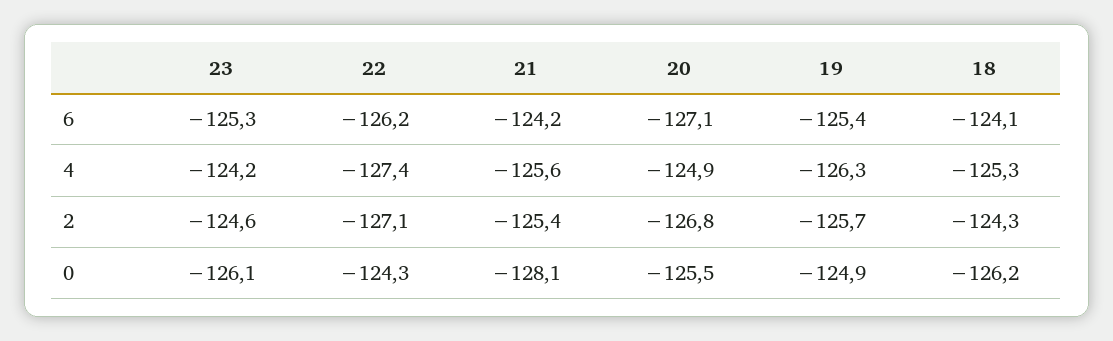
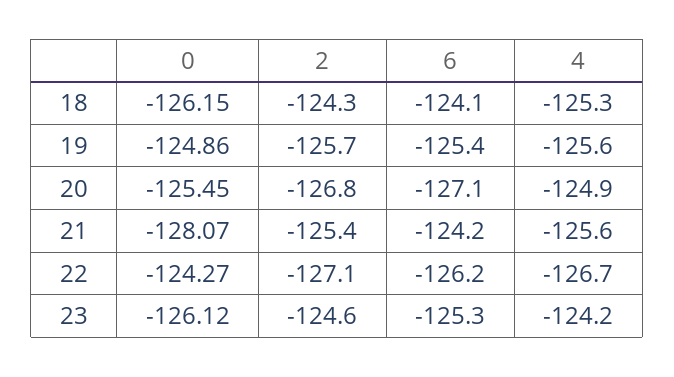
22, 4: -127.4 -> -126.7
19, 4: -126.3 -> -125.6

